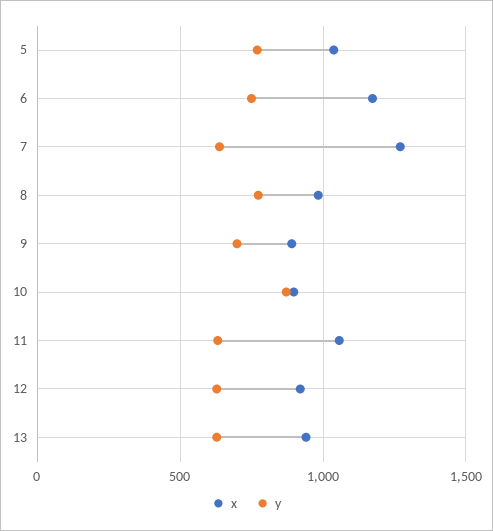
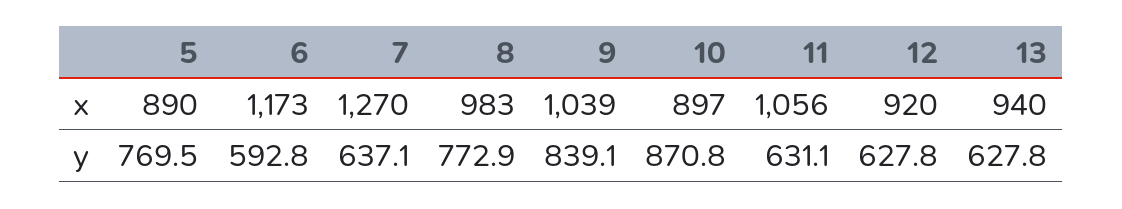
x, 5: 1050 -> 890
y, 6: 750 -> 592.8
x, 9: 900 -> 1039
y, 9: 700 -> 839.1

